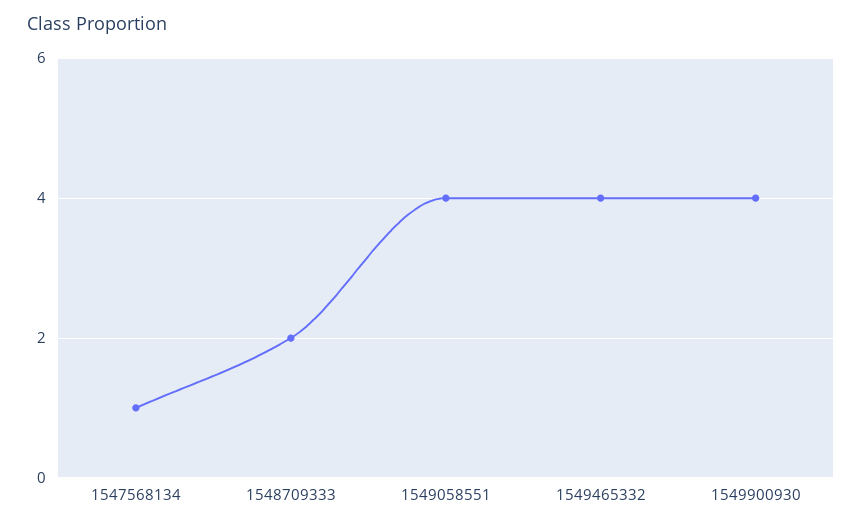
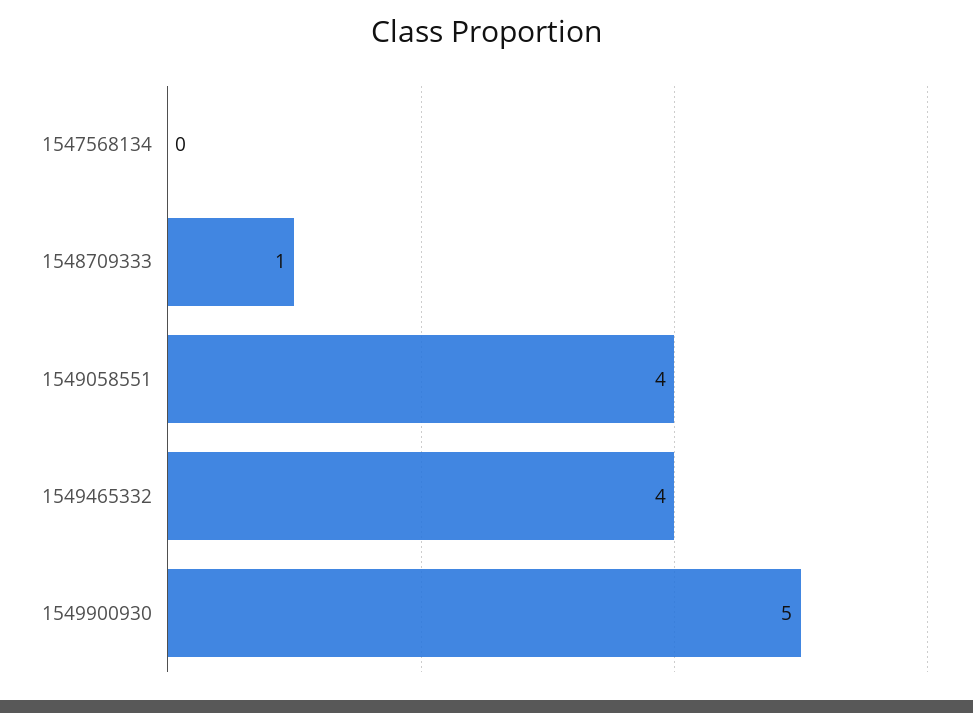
1547568134: 1 -> 0
1548709333: 2 -> 1
1549900930: 4 -> 5

